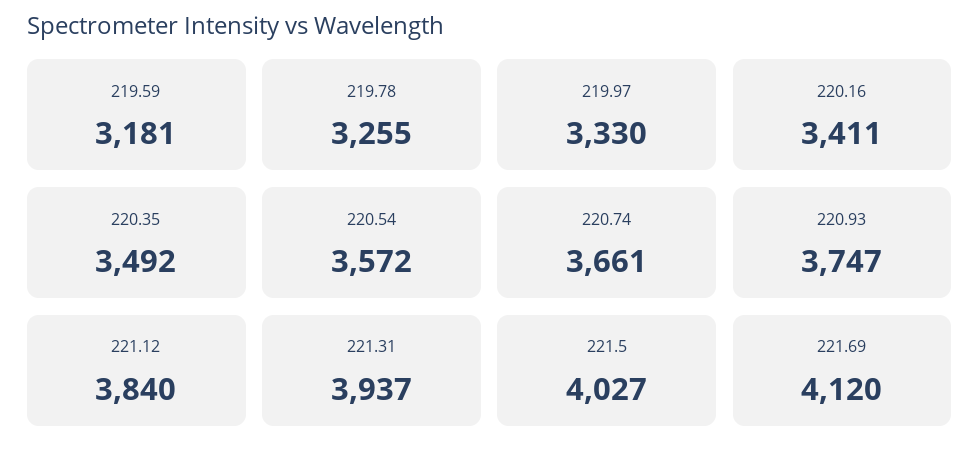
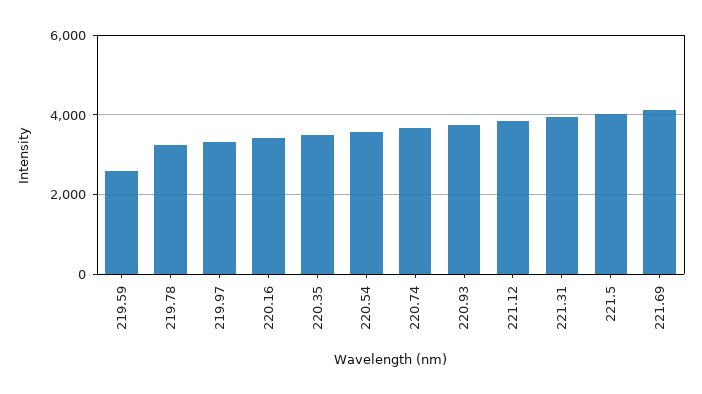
219.59: 3181 -> 2600

